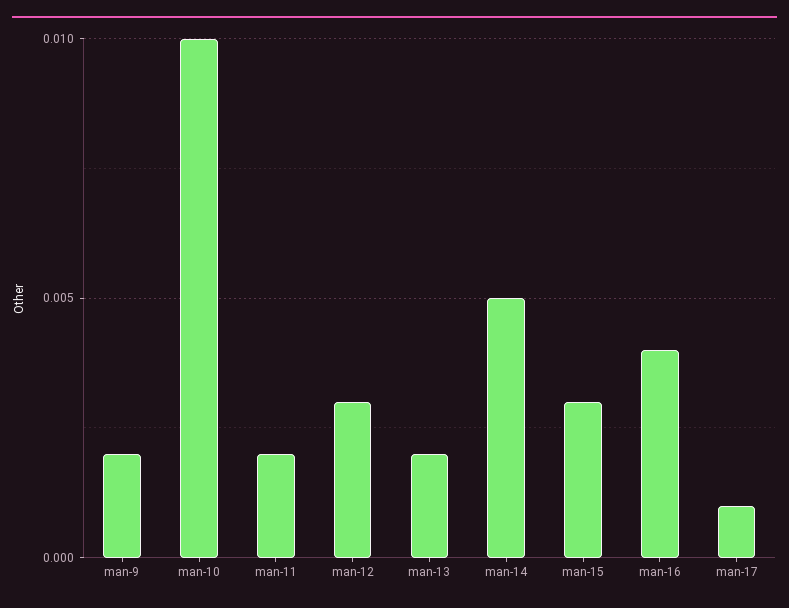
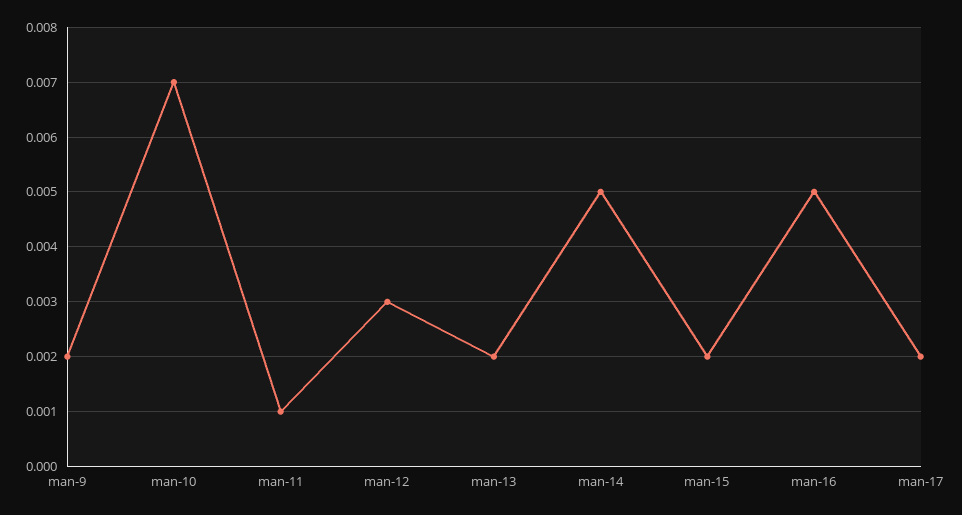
man-10: 0.01 -> 0.007
man-11: 0.002 -> 0.001
man-15: 0.003 -> 0.002
man-16: 0.004 -> 0.005
man-17: 0.001 -> 0.002

